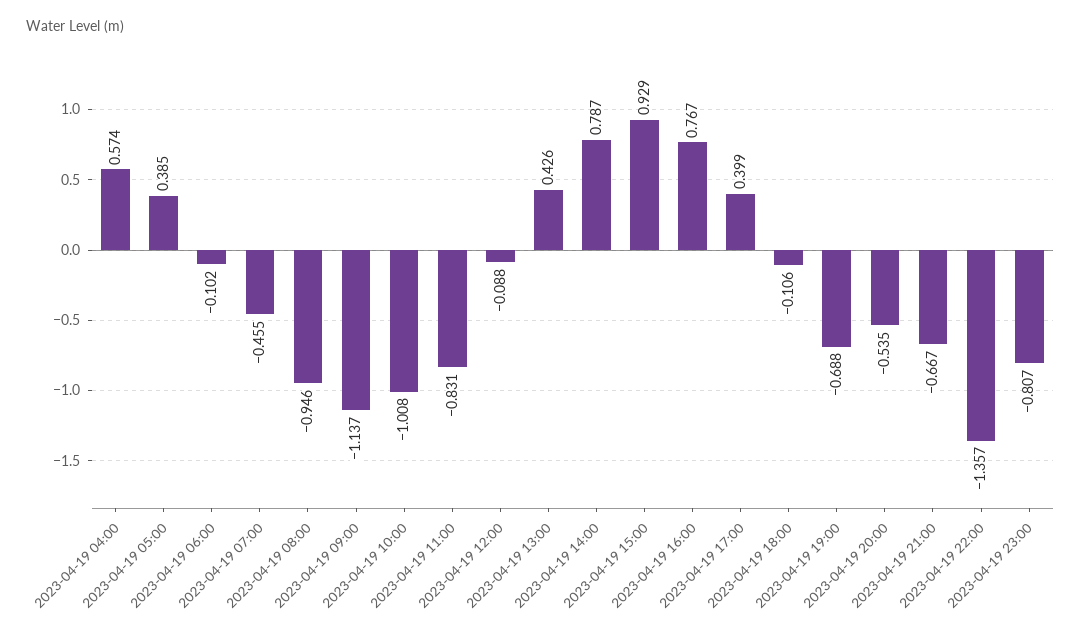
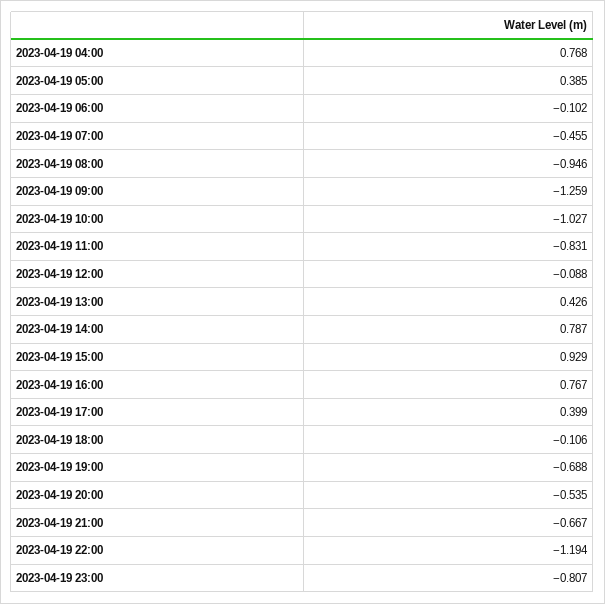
2023-04-19 04:00: 0.574 -> 0.768
2023-04-19 09:00: -1.137 -> -1.259
2023-04-19 10:00: -1.008 -> -1.027
2023-04-19 22:00: -1.357 -> -1.194

